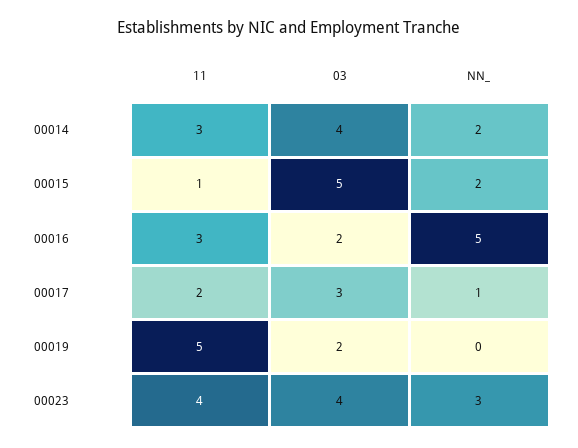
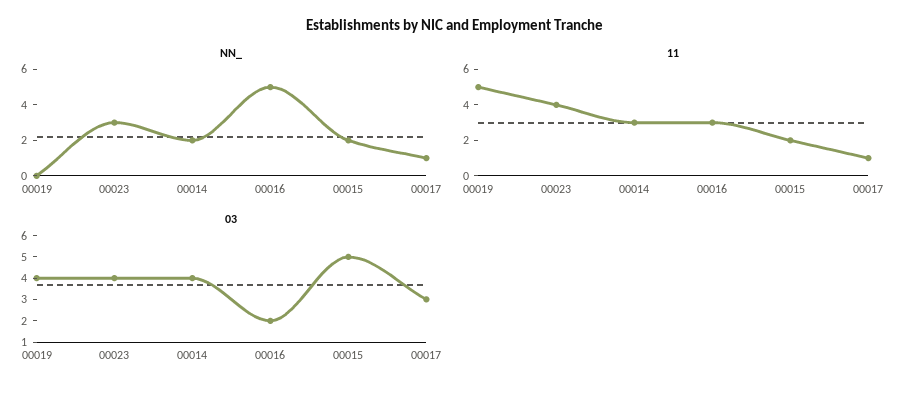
11, 00015: 1 -> 2
11, 00017: 2 -> 1
03, 00019: 2 -> 4

